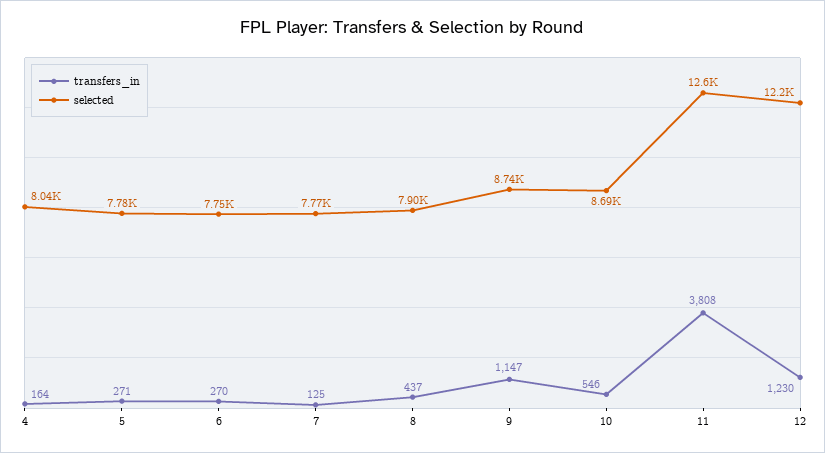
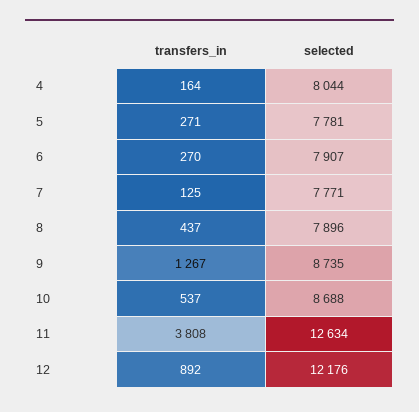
selected, 6: 7750 -> 7907
transfers_in, 9: 1147 -> 1267
transfers_in, 10: 546 -> 537
transfers_in, 12: 1230 -> 892

